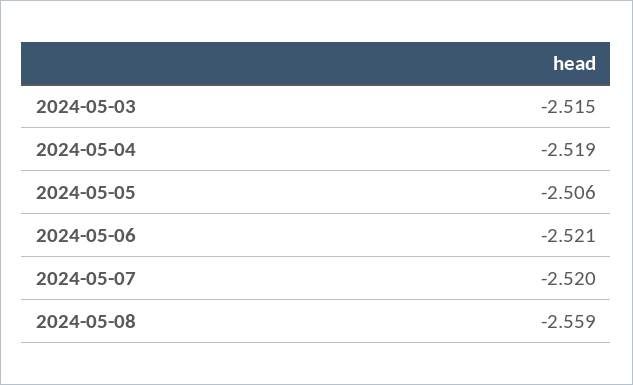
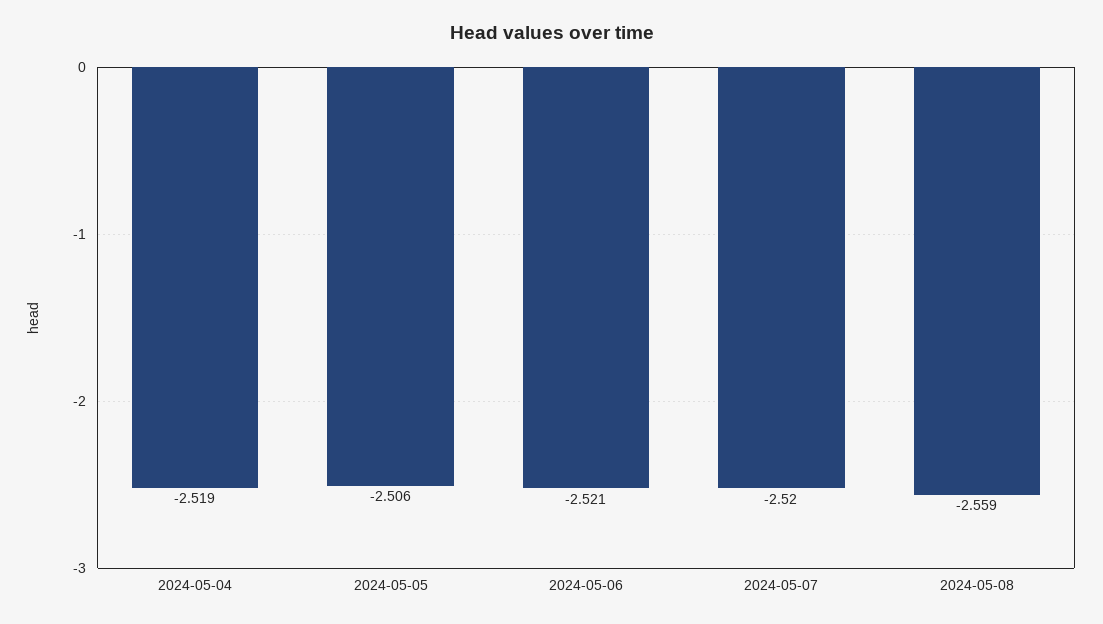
2024-05-03: -2.515 -> none

